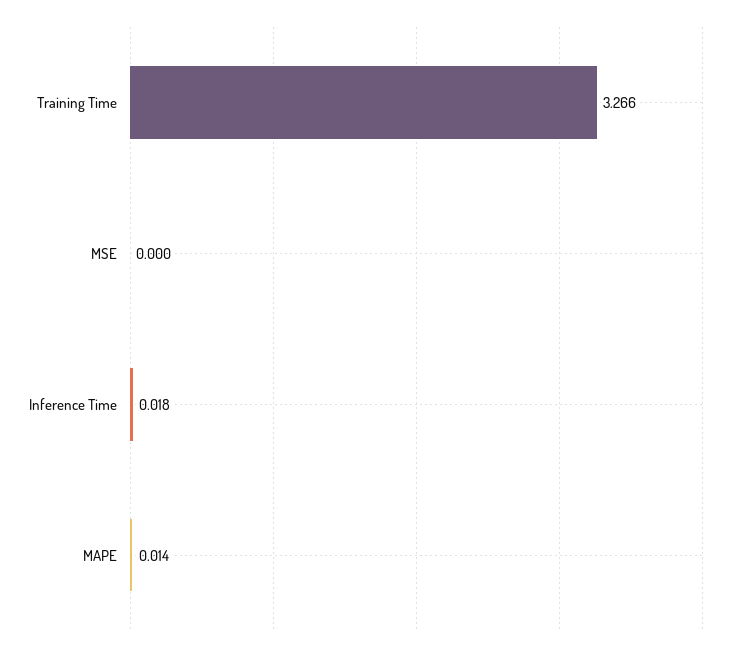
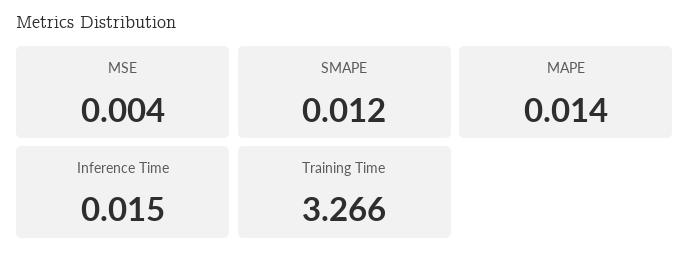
MSE: 0 -> 0.004
Inference Time: 0.018 -> 0.015
SMAPE: none -> 0.012

